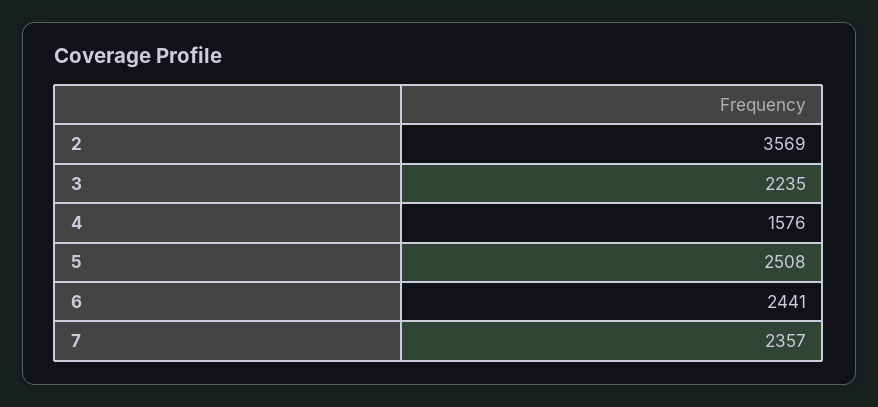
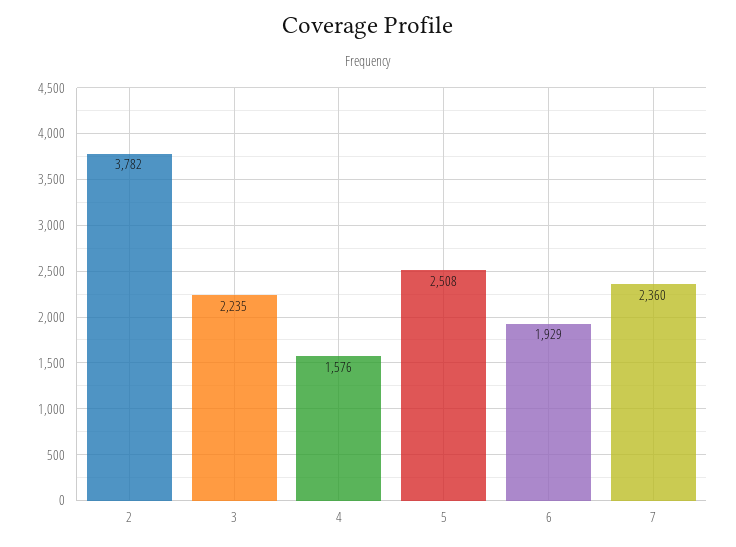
2: 3569 -> 3782
6: 2441 -> 1929
7: 2357 -> 2360

